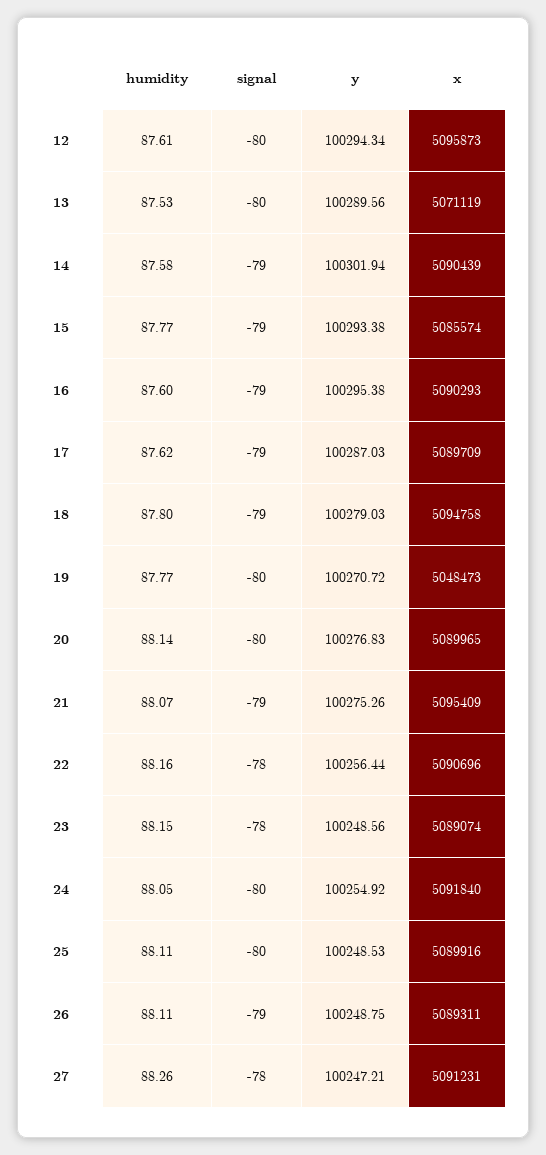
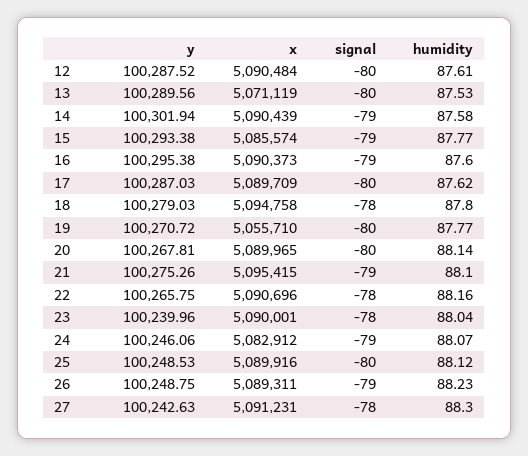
y, 12: 100294.34 -> 100287.52
x, 12: 5095873 -> 5090484
x, 16: 5090293 -> 5090373
signal, 17: -79 -> -80
signal, 18: -79 -> -78
x, 19: 5048473 -> 5055710
y, 20: 100276.83 -> 100267.81
humidity, 21: 88.07 -> 88.1
x, 21: 5095409 -> 5095415
y, 22: 100256.44 -> 100265.75
humidity, 23: 88.15 -> 88.04
y, 23: 100248.56 -> 100239.96
x, 23: 5089074 -> 5090001
humidity, 24: 88.05 -> 88.07
signal, 24: -80 -> -79
y, 24: 100254.92 -> 100246.06
x, 24: 5091840 -> 5082912
humidity, 25: 88.11 -> 88.12
humidity, 26: 88.11 -> 88.23
humidity, 27: 88.26 -> 88.3
y, 27: 100247.21 -> 100242.63

